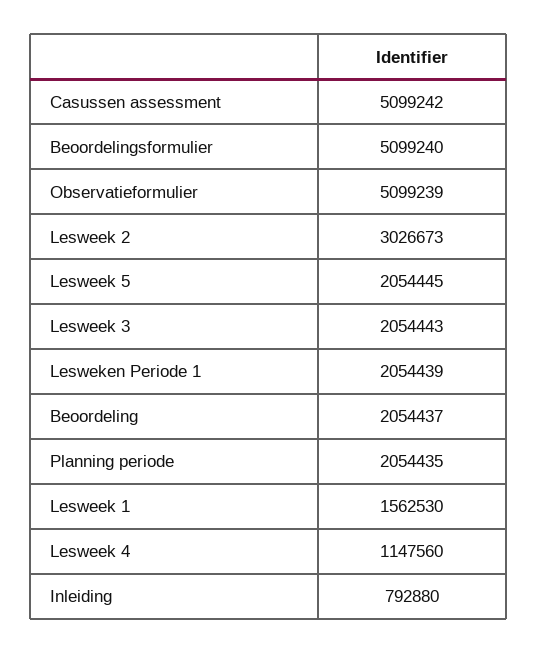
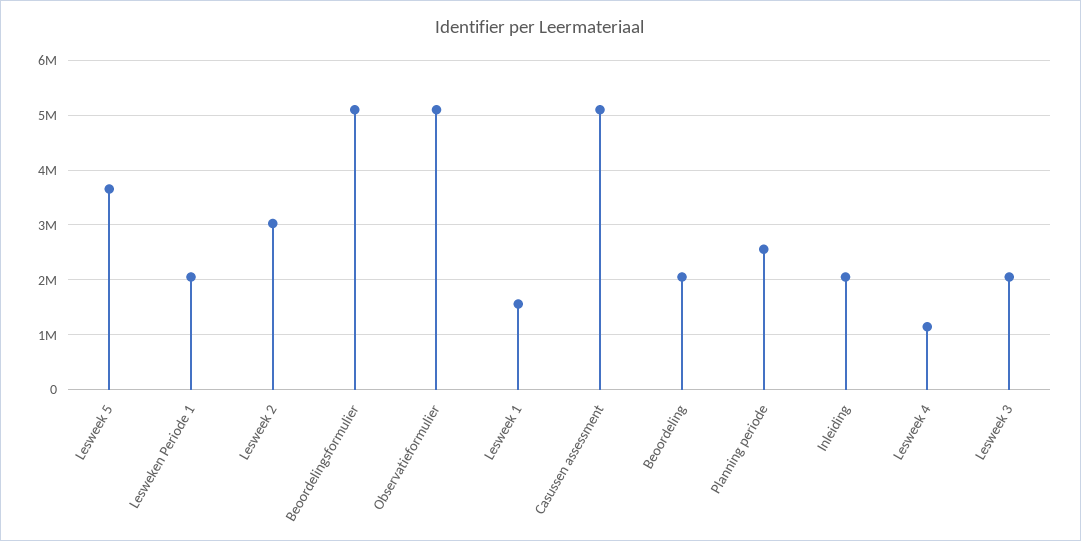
Lesweek 5: 2054445 -> 3600000
Planning periode: 2054435 -> 2600000
Inleiding: 792880 -> 2000000

